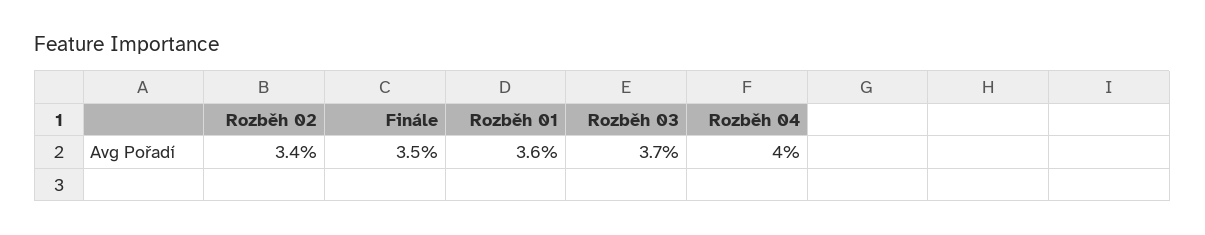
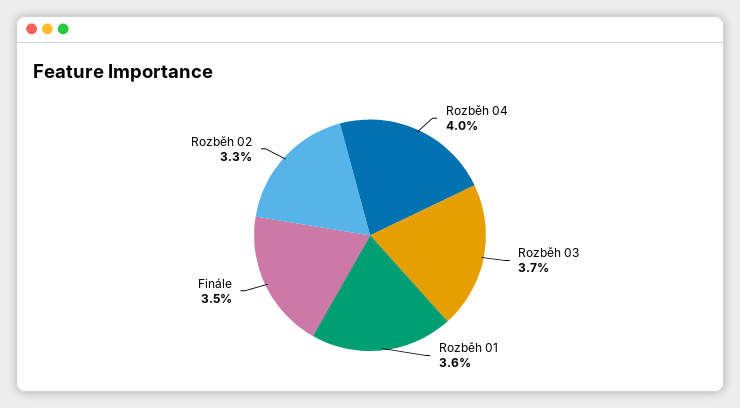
Rozběh 02: 3.4 -> 3.3

